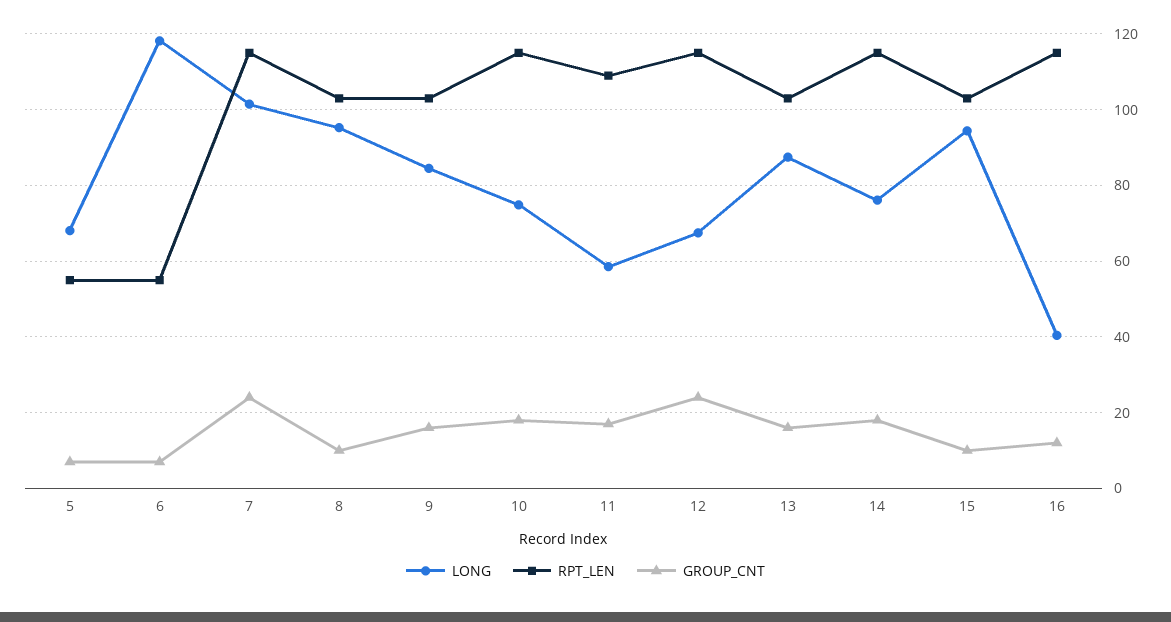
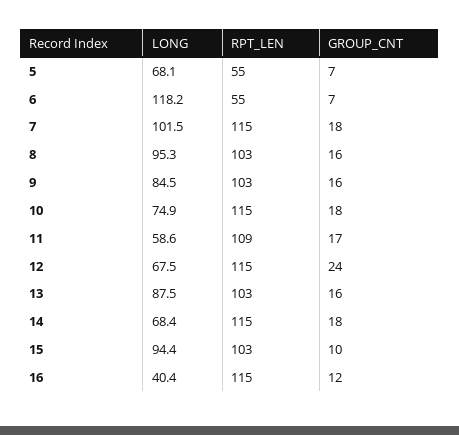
GROUP_CNT, 7: 24 -> 18
GROUP_CNT, 8: 10 -> 16
LONG, 14: 76 -> 68.4

